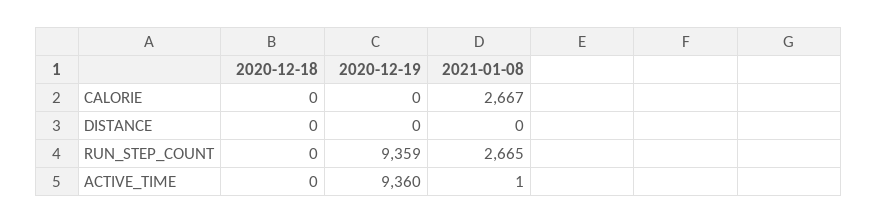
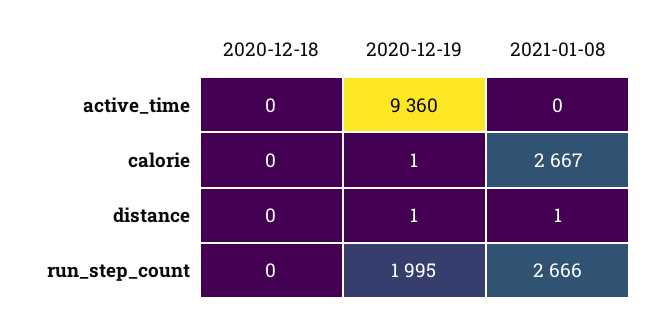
2020-12-19, CALORIE: 0 -> 1
2020-12-19, DISTANCE: 0 -> 1
2021-01-08, DISTANCE: 0 -> 1
2020-12-19, RUN_STEP_COUNT: 9359 -> 1995
2021-01-08, RUN_STEP_COUNT: 2665 -> 2666
2021-01-08, ACTIVE_TIME: 1 -> 0

